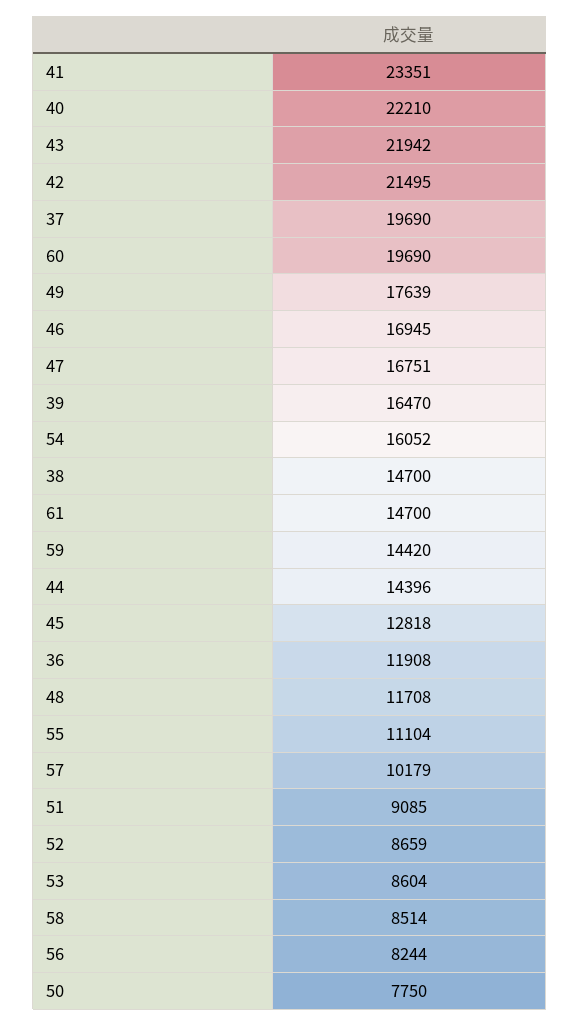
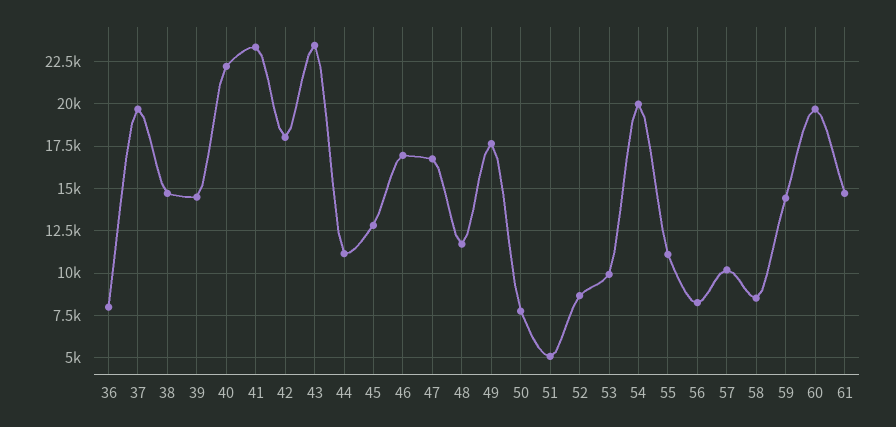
43: 21942 -> 23500
42: 21495 -> 18000
39: 16470 -> 14500
54: 16052 -> 20000
44: 14396 -> 11000
36: 11908 -> 8000
51: 9085 -> 5000
53: 8604 -> 10000

